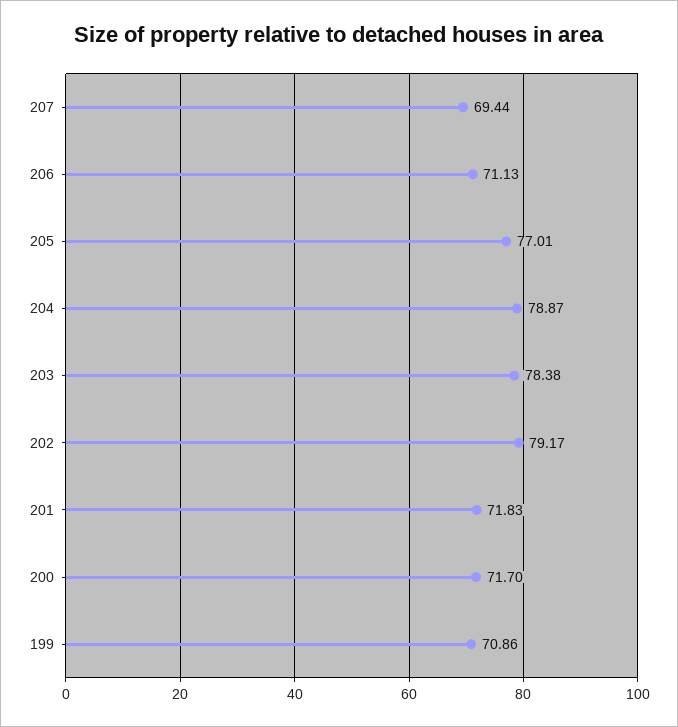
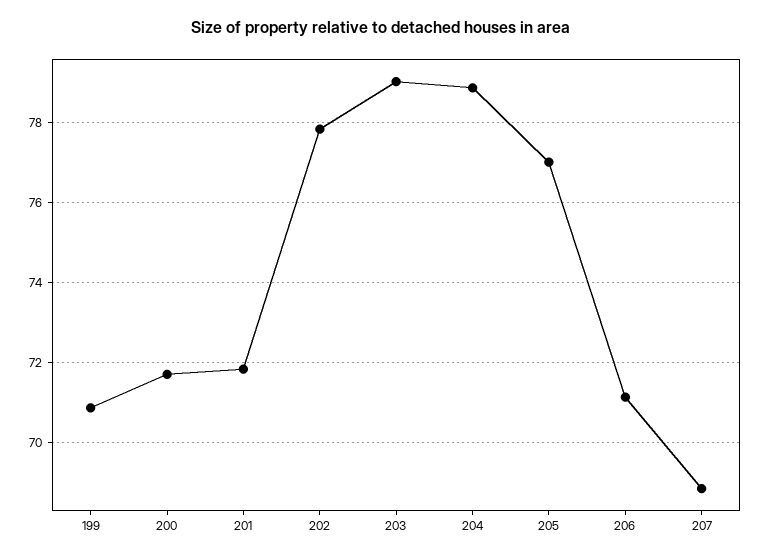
207: 69.44 -> 68.8
203: 78.38 -> 79
202: 79.17 -> 77.8

